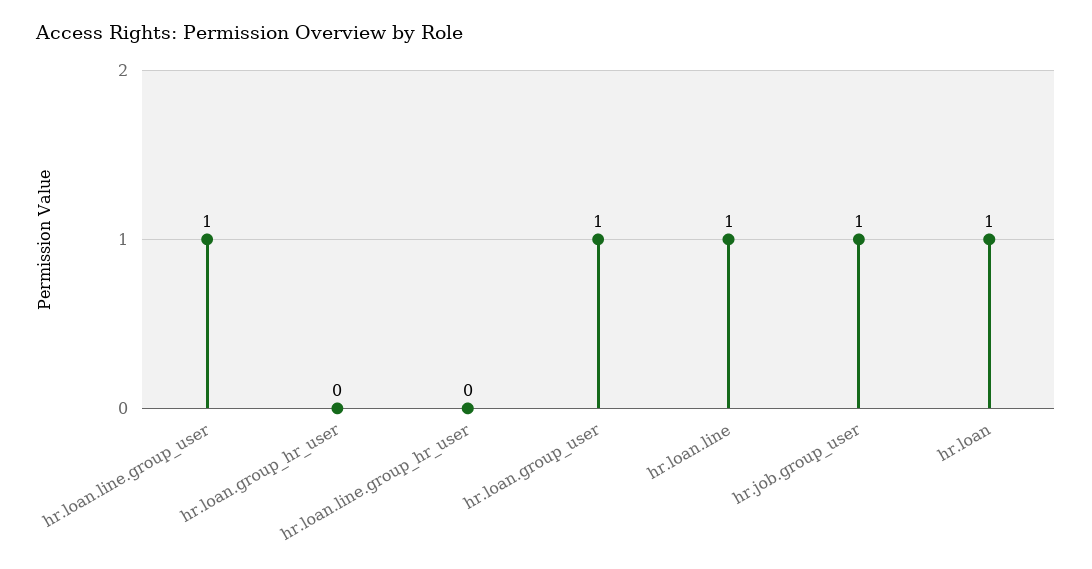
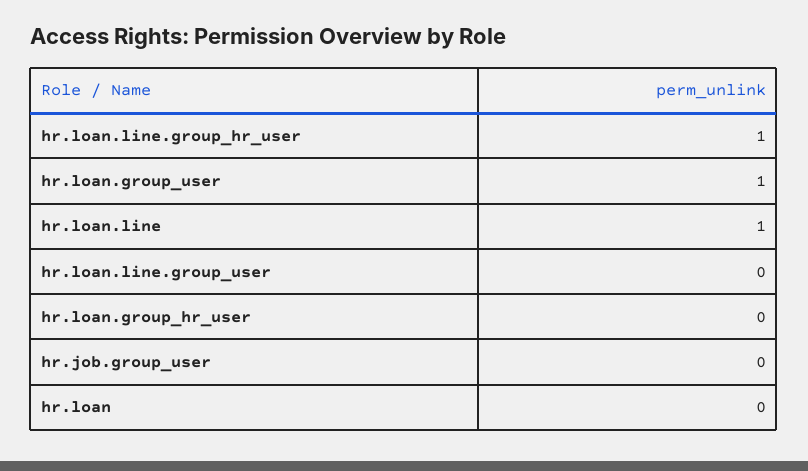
hr.loan.line.group_user: 1 -> 0
hr.loan.line.group_hr_user: 0 -> 1
hr.job.group_user: 1 -> 0
hr.loan: 1 -> 0

